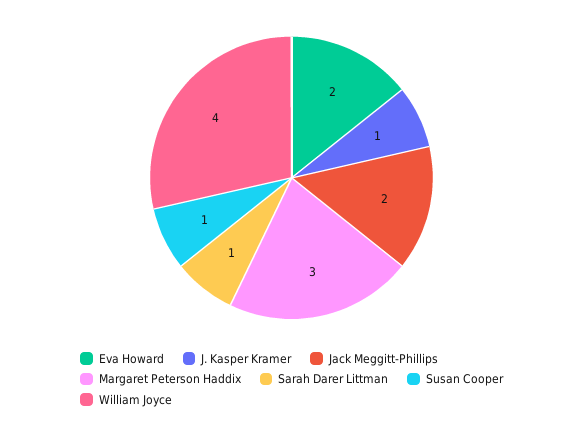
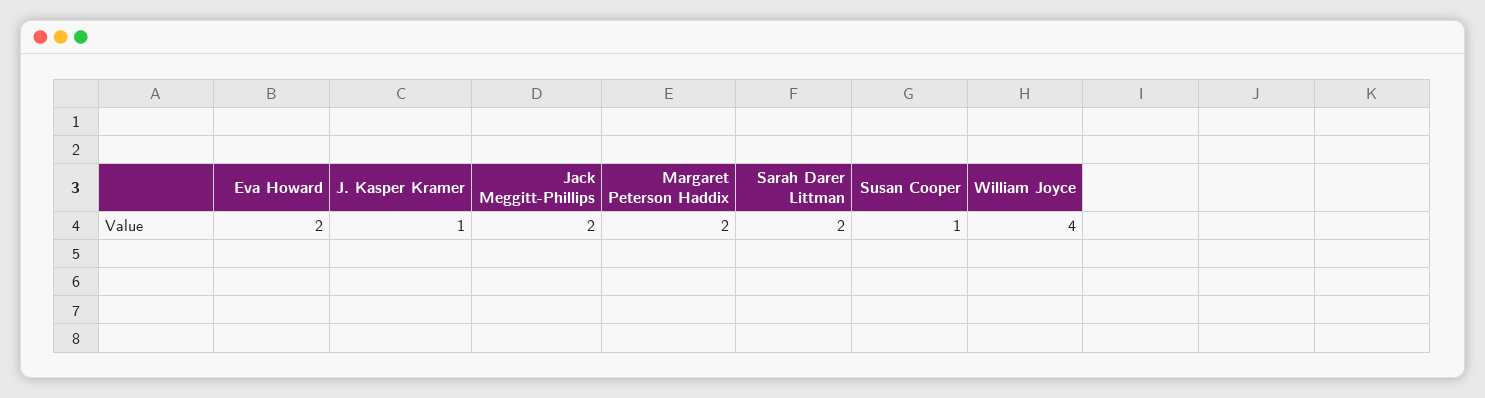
Margaret Peterson Haddix: 3 -> 2
Sarah Darer Littman: 1 -> 2

